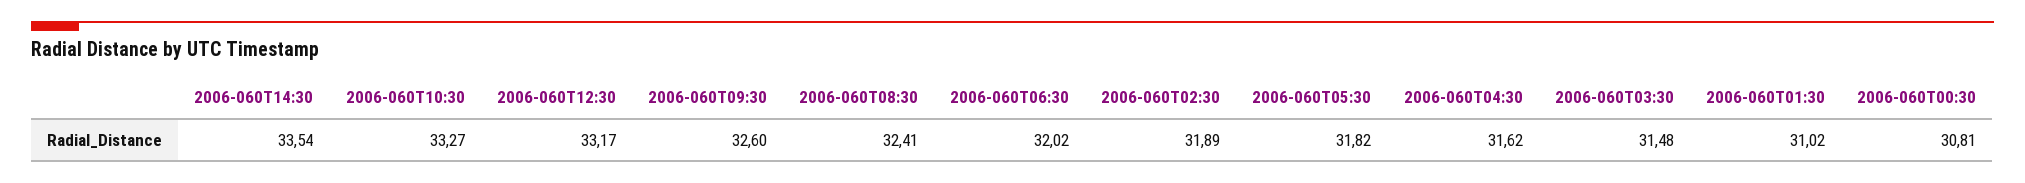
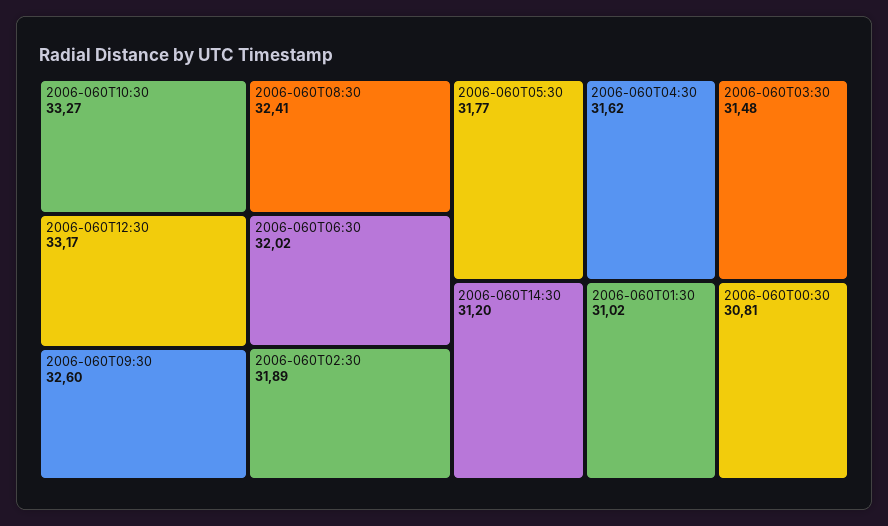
2006-060T14:30: 33.54 -> 31.2
2006-060T05:30: 31.82 -> 31.77

